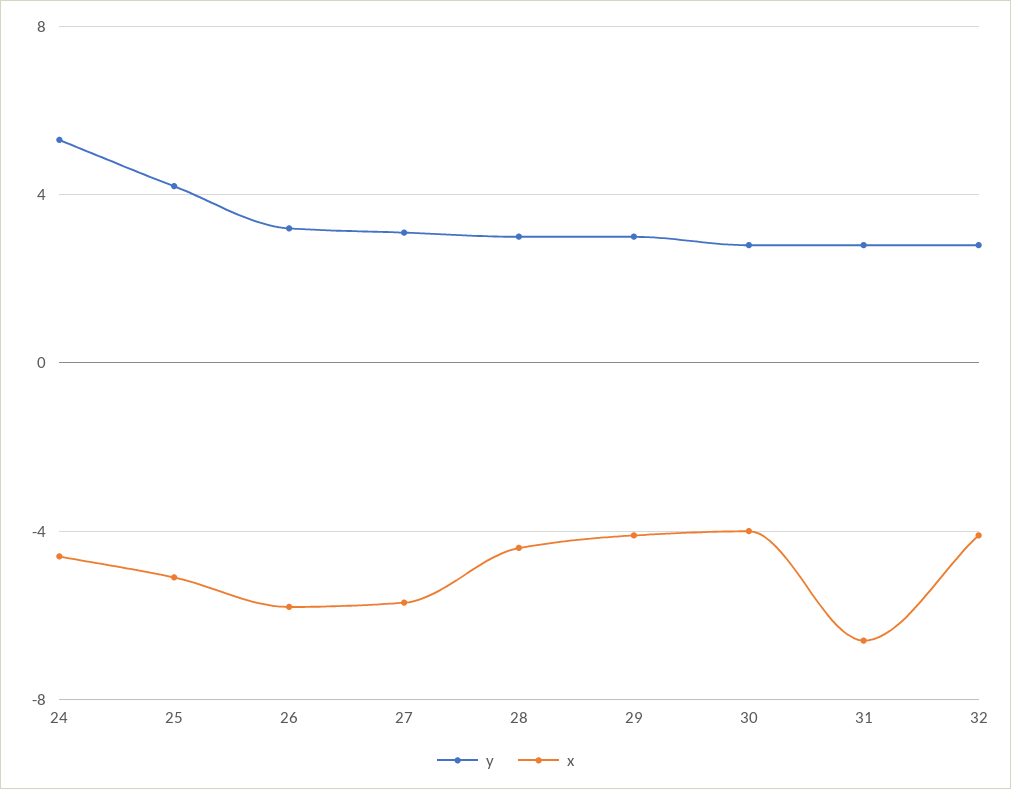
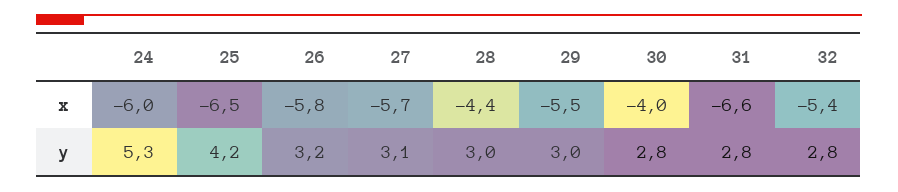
x, 24: -4.5 -> -6
x, 25: -5 -> -6.5
x, 29: -4 -> -5.5
x, 32: -4 -> -5.4

